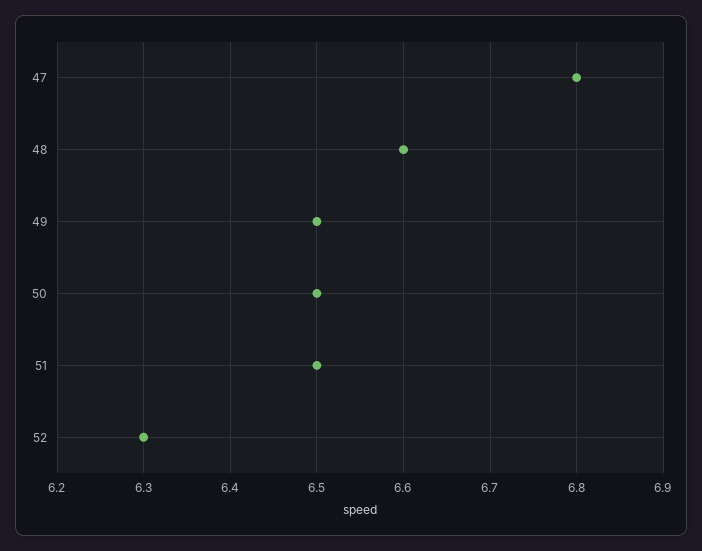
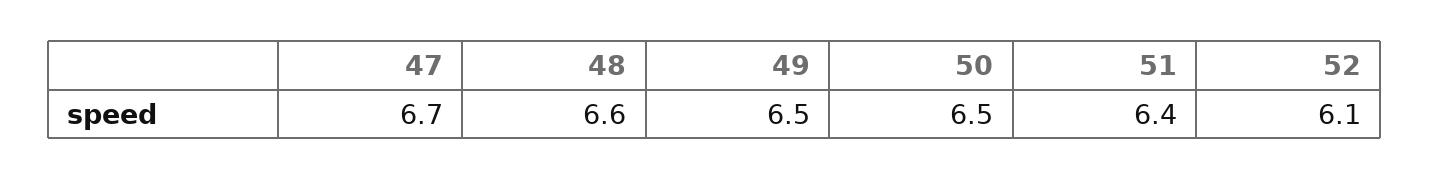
47: 6.8 -> 6.7
51: 6.5 -> 6.4
52: 6.3 -> 6.1

